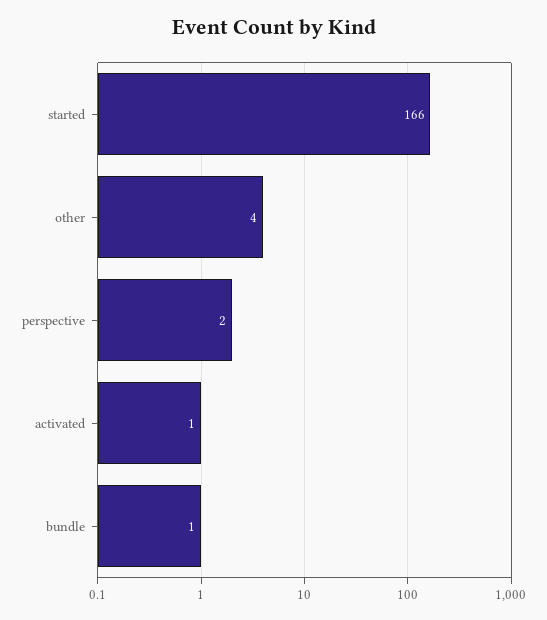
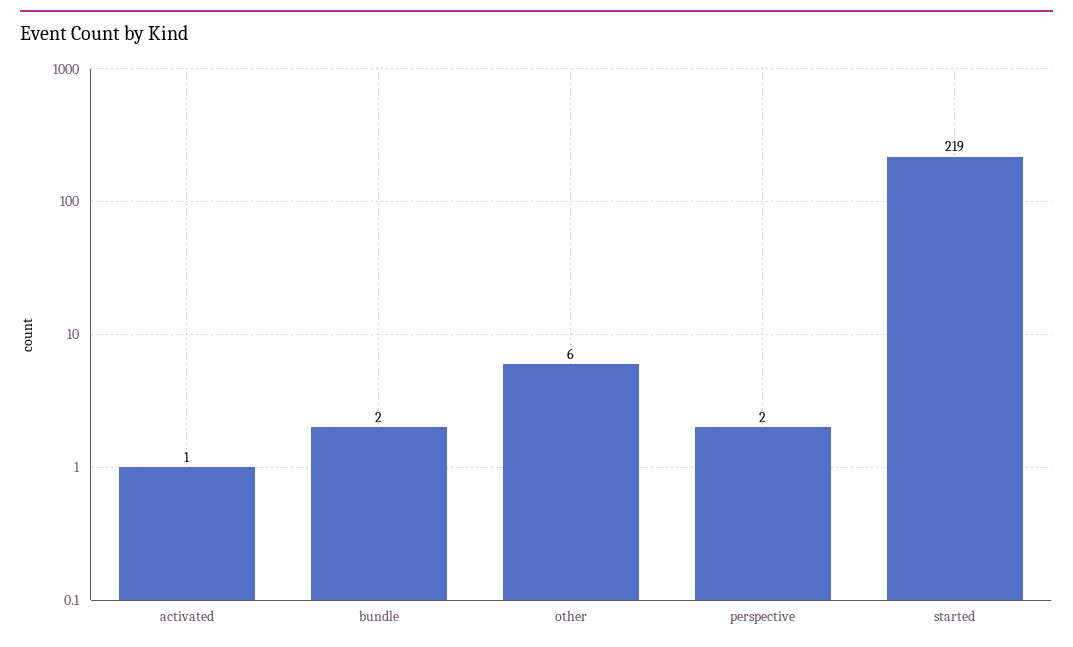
started: 166 -> 219
other: 4 -> 6
bundle: 1 -> 2

